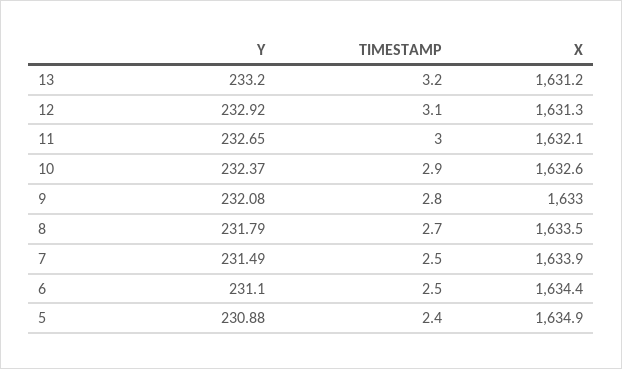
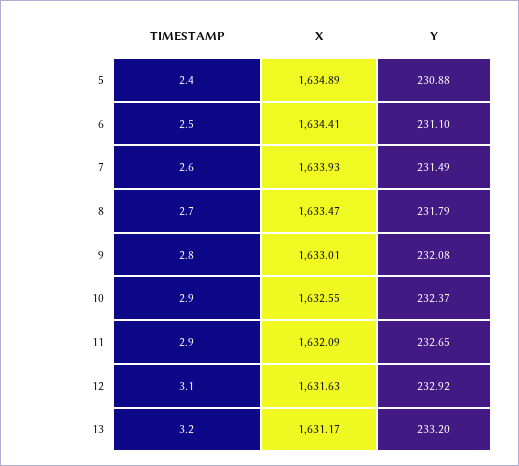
X, 12: 1631.3 -> 1631.63
TIMESTAMP, 11: 3 -> 2.9
TIMESTAMP, 7: 2.5 -> 2.6

